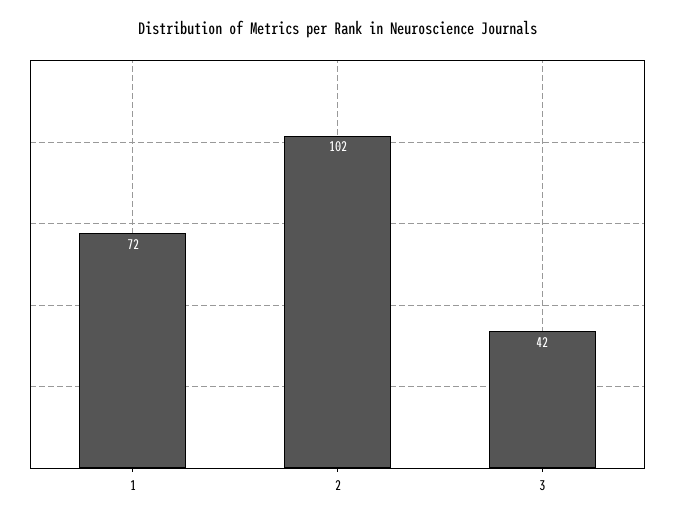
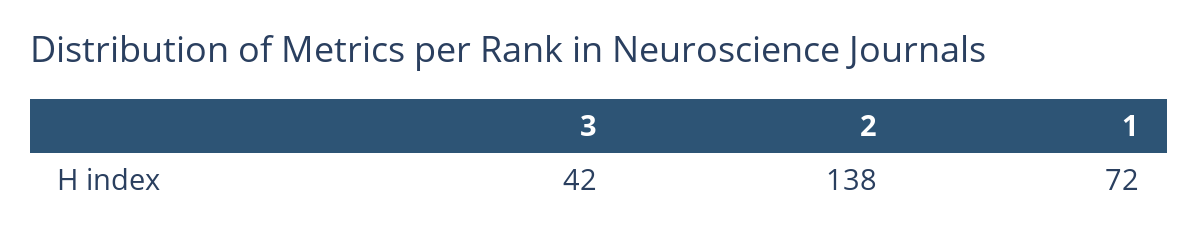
2: 102 -> 138

